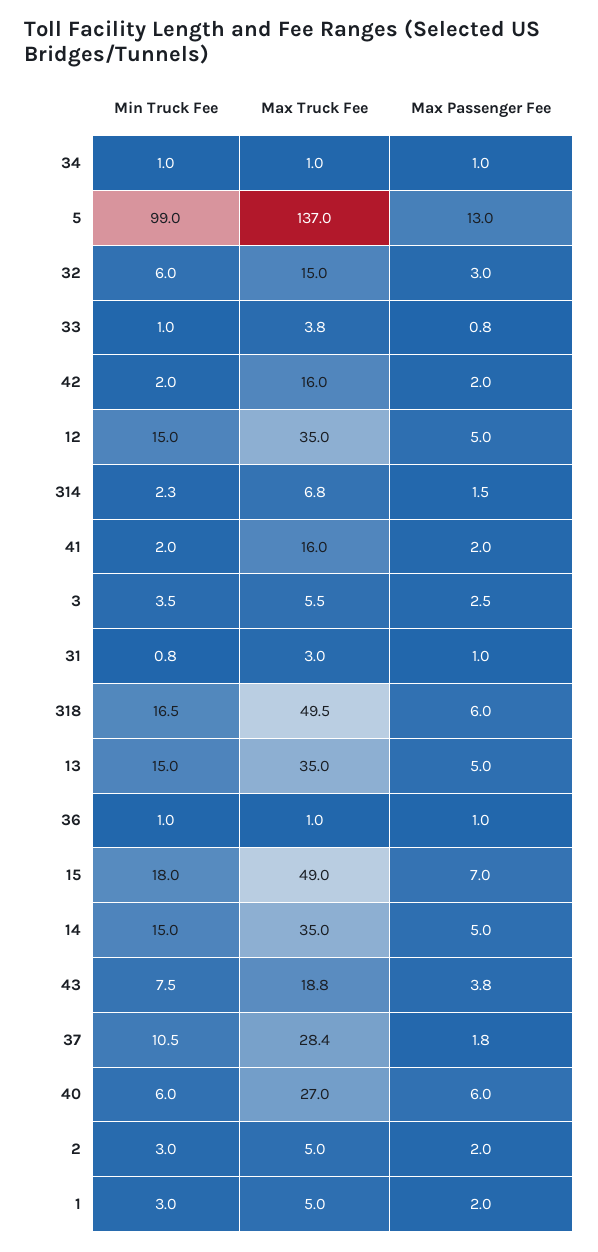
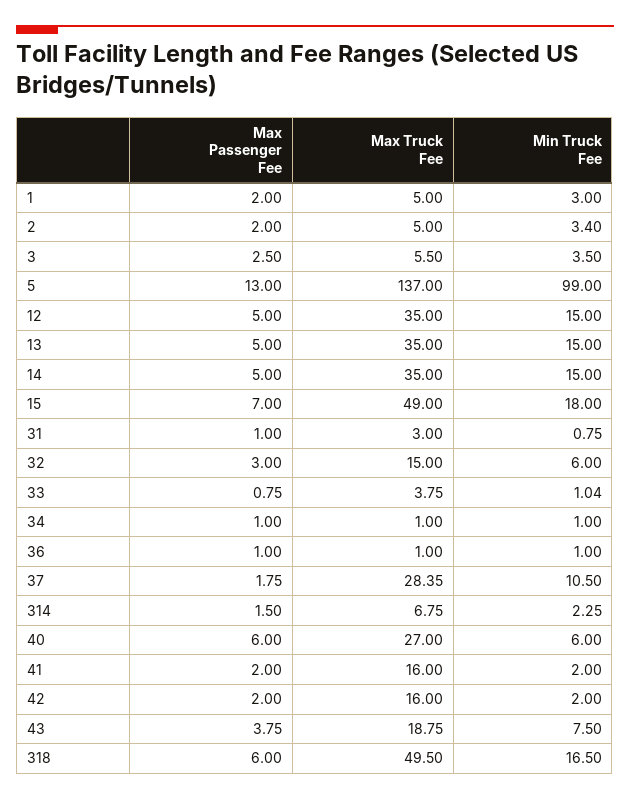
Min Truck Fee, 2: 3 -> 3.4

